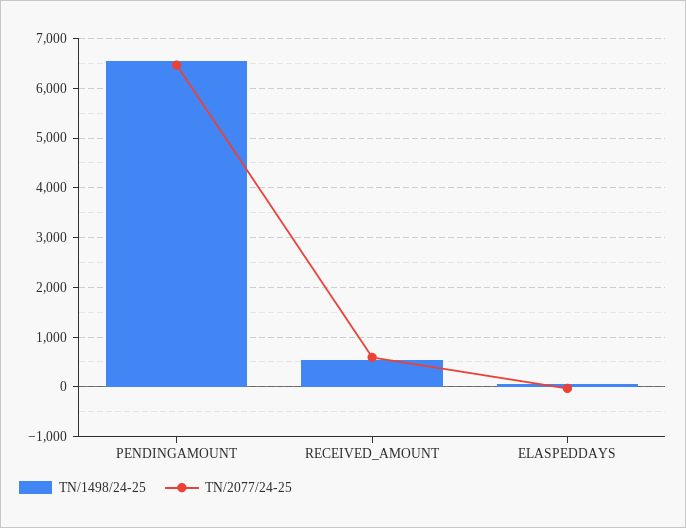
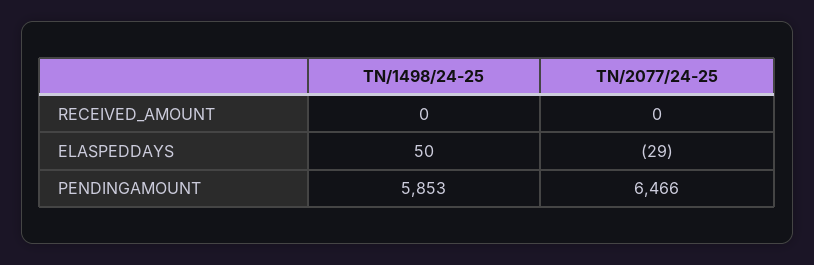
TN/1498/24-25, PENDINGAMOUNT: 6600 -> 5853
TN/1498/24-25, RECEIVED_AMOUNT: 600 -> 0
TN/2077/24-25, RECEIVED_AMOUNT: 600 -> 0

